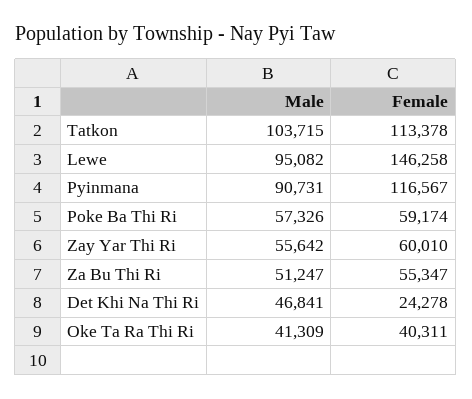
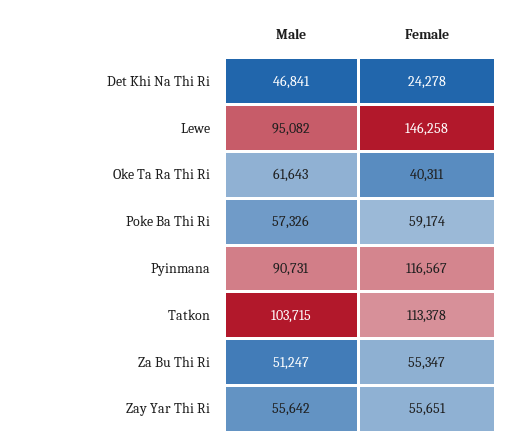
Female, Zay Yar Thi Ri: 60010 -> 55651
Male, Oke Ta Ra Thi Ri: 41309 -> 61643

